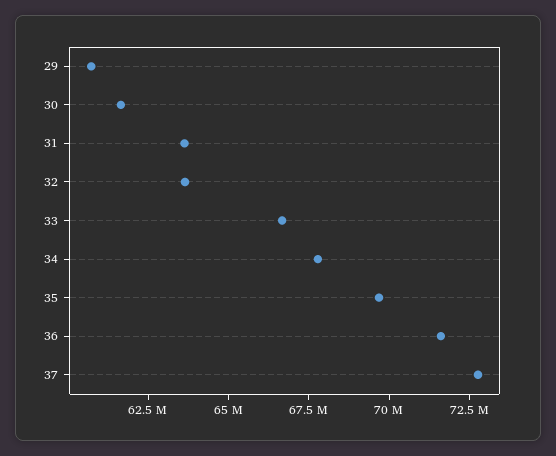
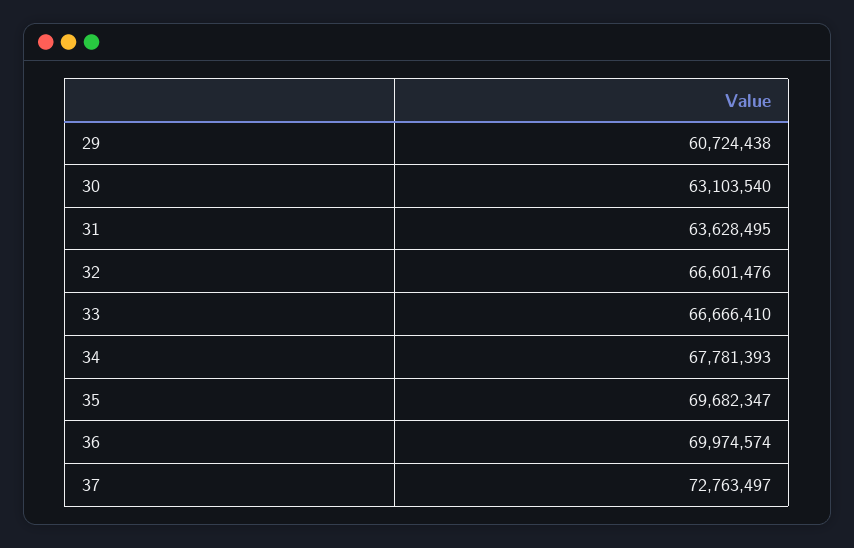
30: 61500000 -> 63103540
32: 63500000 -> 66601476
36: 71500000 -> 69974574

